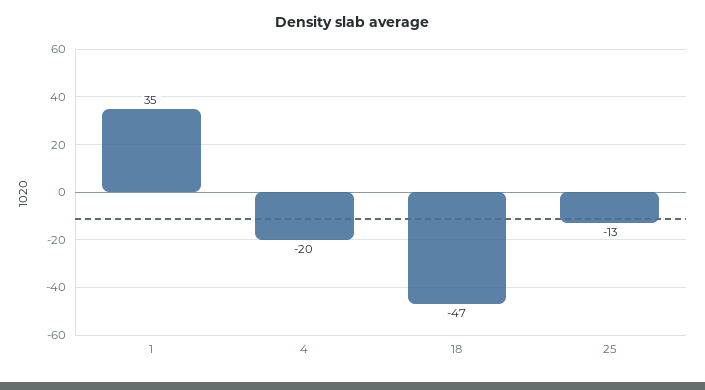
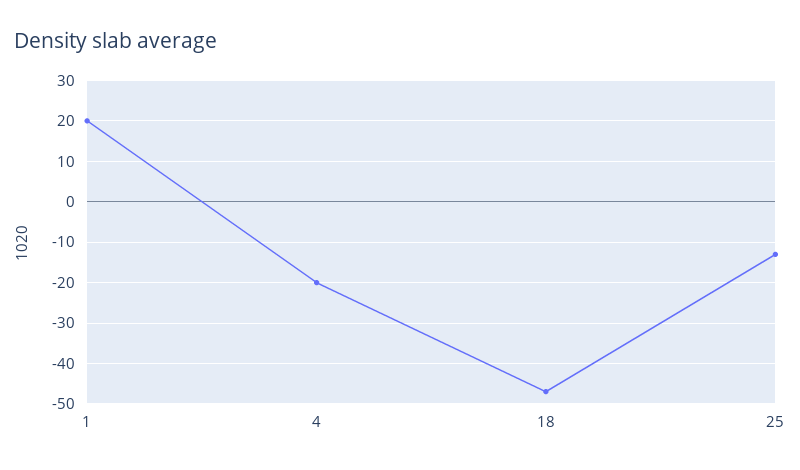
1: 35 -> 20

